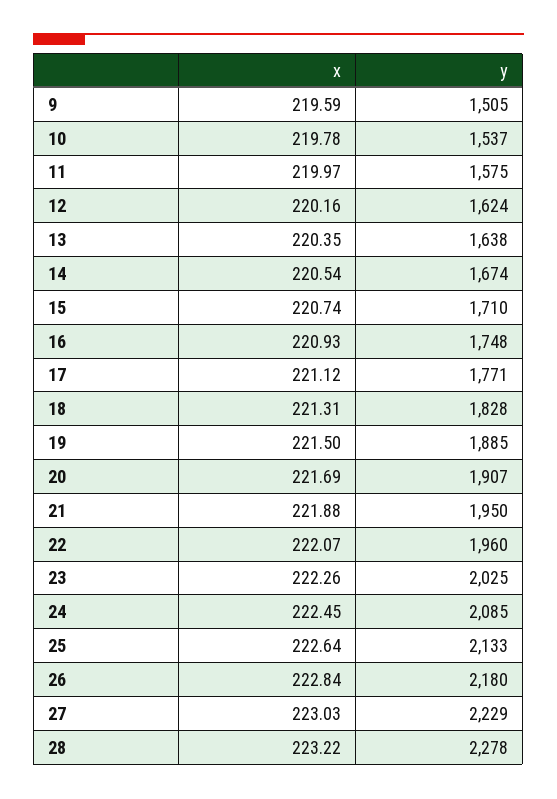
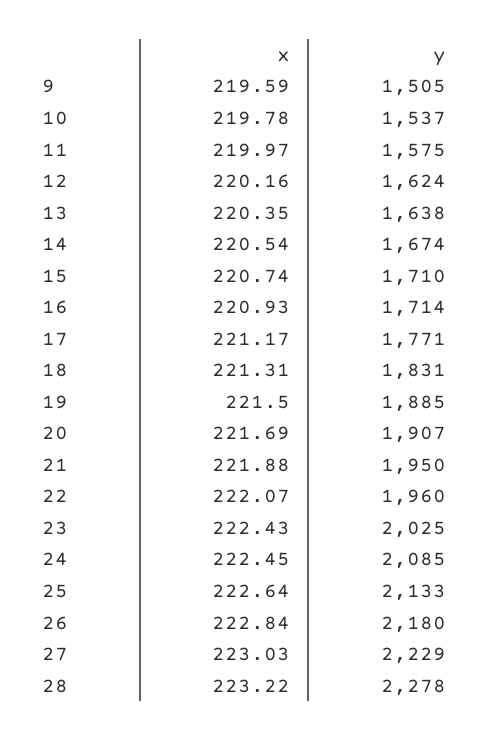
y, 16: 1748 -> 1714
x, 17: 221.12 -> 221.17
y, 18: 1828 -> 1831
x, 23: 222.26 -> 222.43

